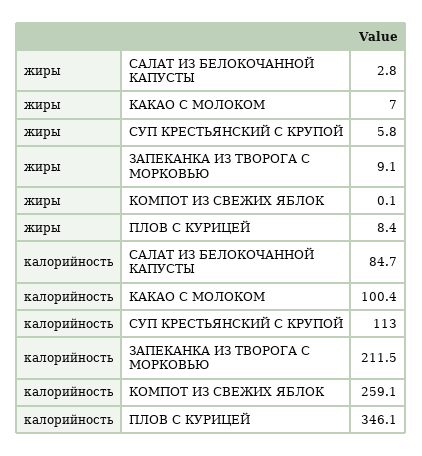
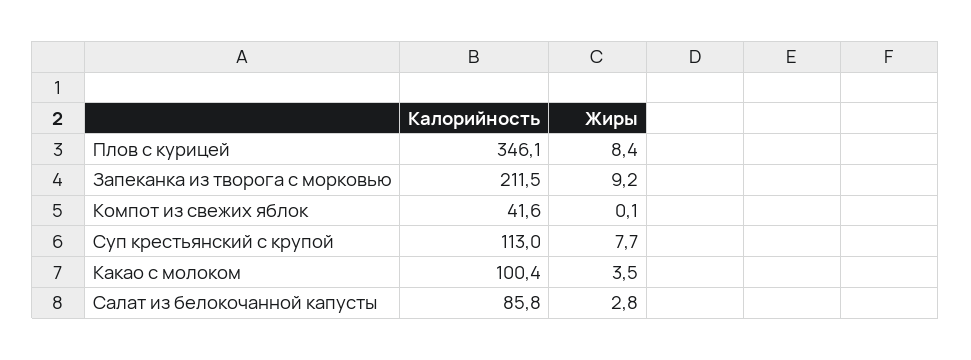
жиры, КАКАО С МОЛОКОМ: 7 -> 3.5
жиры, СУП КРЕСТЬЯНСКИЙ С КРУПОЙ: 5.8 -> 7.7
жиры, ЗАПЕКАНКА ИЗ ТВОРОГА С МОРКОВЬЮ: 9.1 -> 9.2
калорийность, САЛАТ ИЗ БЕЛОКОЧАННОЙ КАПУСТЫ: 84.7 -> 85.8
калорийность, КОМПОТ ИЗ СВЕЖИХ ЯБЛОК: 259.1 -> 41.6

